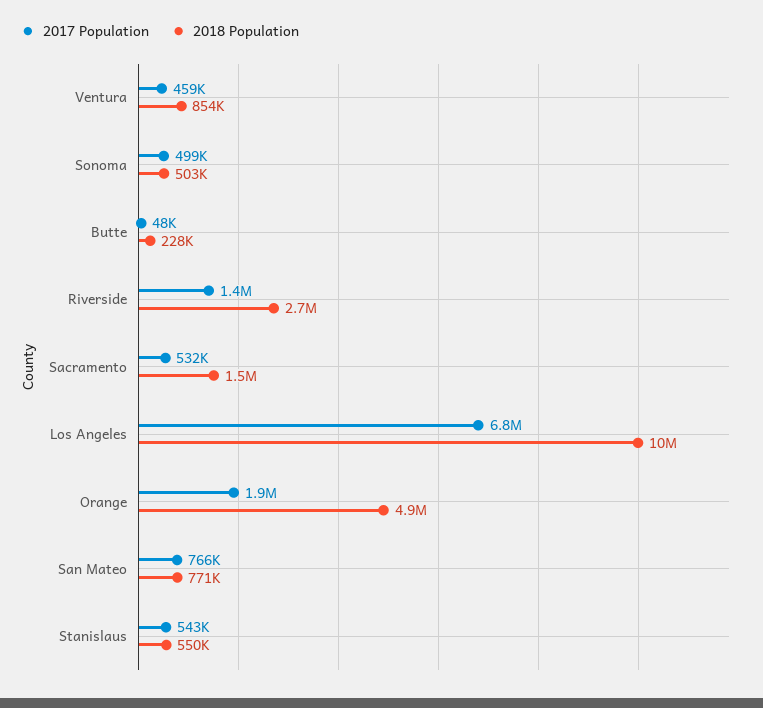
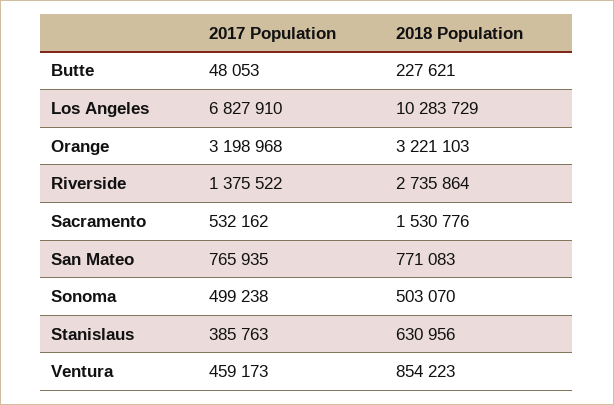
2017 Population, Orange: 1900000 -> 3198968
2018 Population, Orange: 4900000 -> 3221103
2017 Population, Stanislaus: 543000 -> 385763
2018 Population, Stanislaus: 550000 -> 630956

